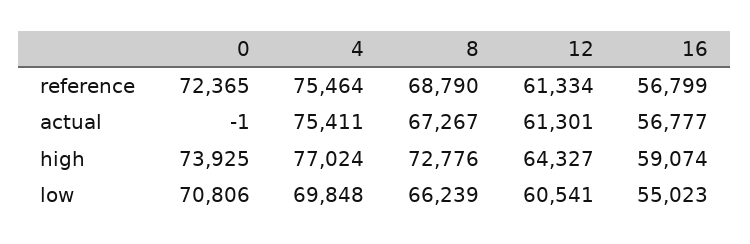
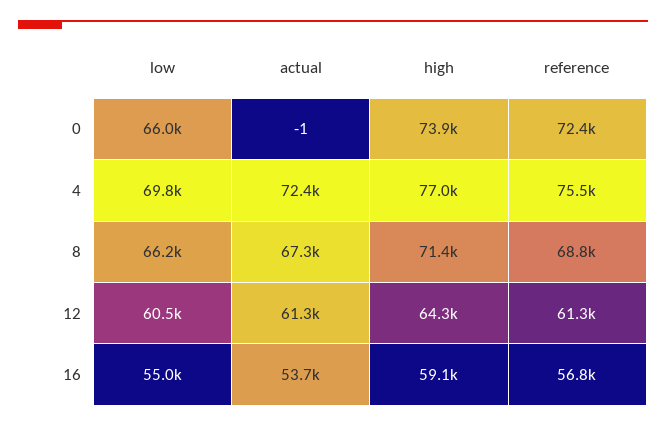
4, actual: 75411 -> 72400
16, actual: 56777 -> 53700
8, high: 72776 -> 71400
0, low: 70806 -> 66000

